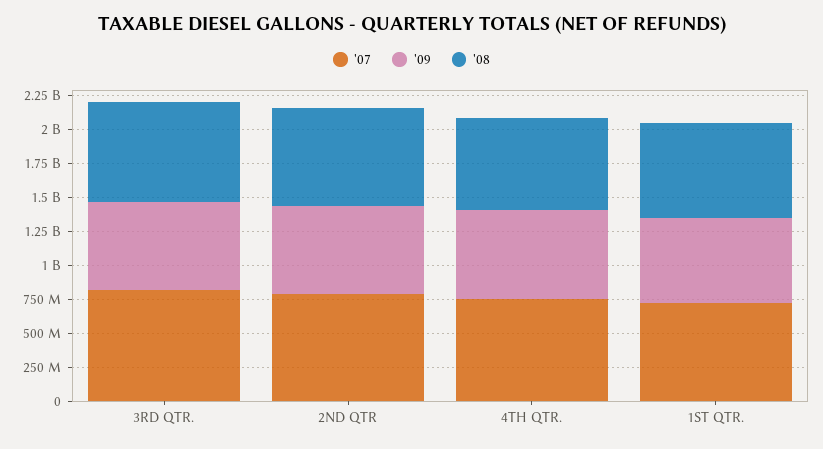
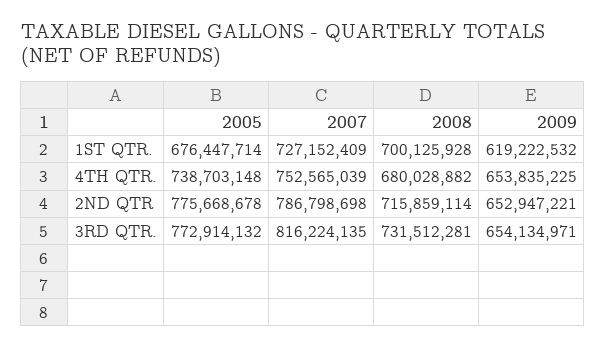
2005, 1ST QTR.: none -> 676447714
2005, 4TH QTR.: none -> 738703148
2005, 2ND QTR: none -> 775668678
2005, 3RD QTR.: none -> 772914132

